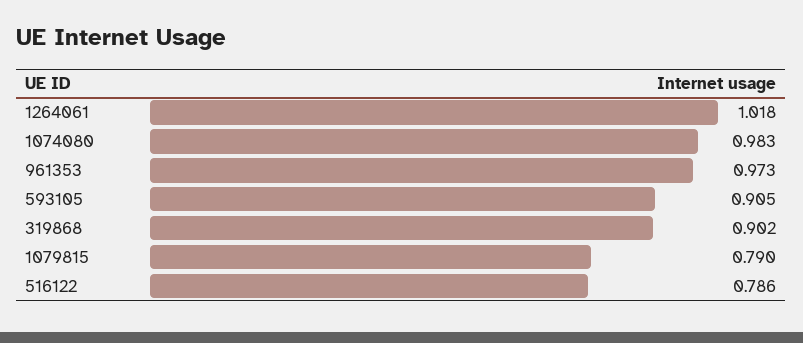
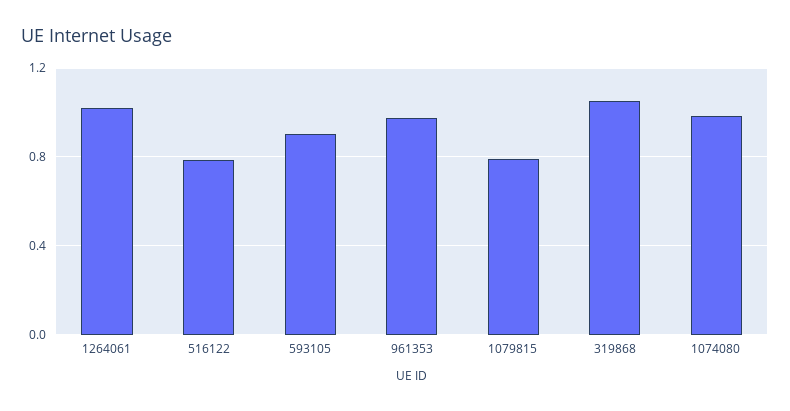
319868: 0.902 -> 1.05

